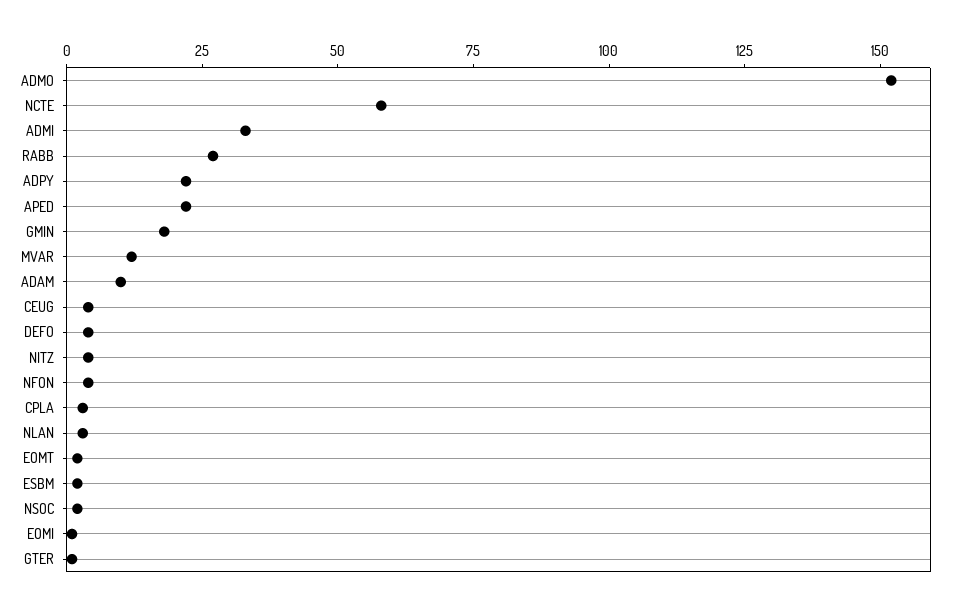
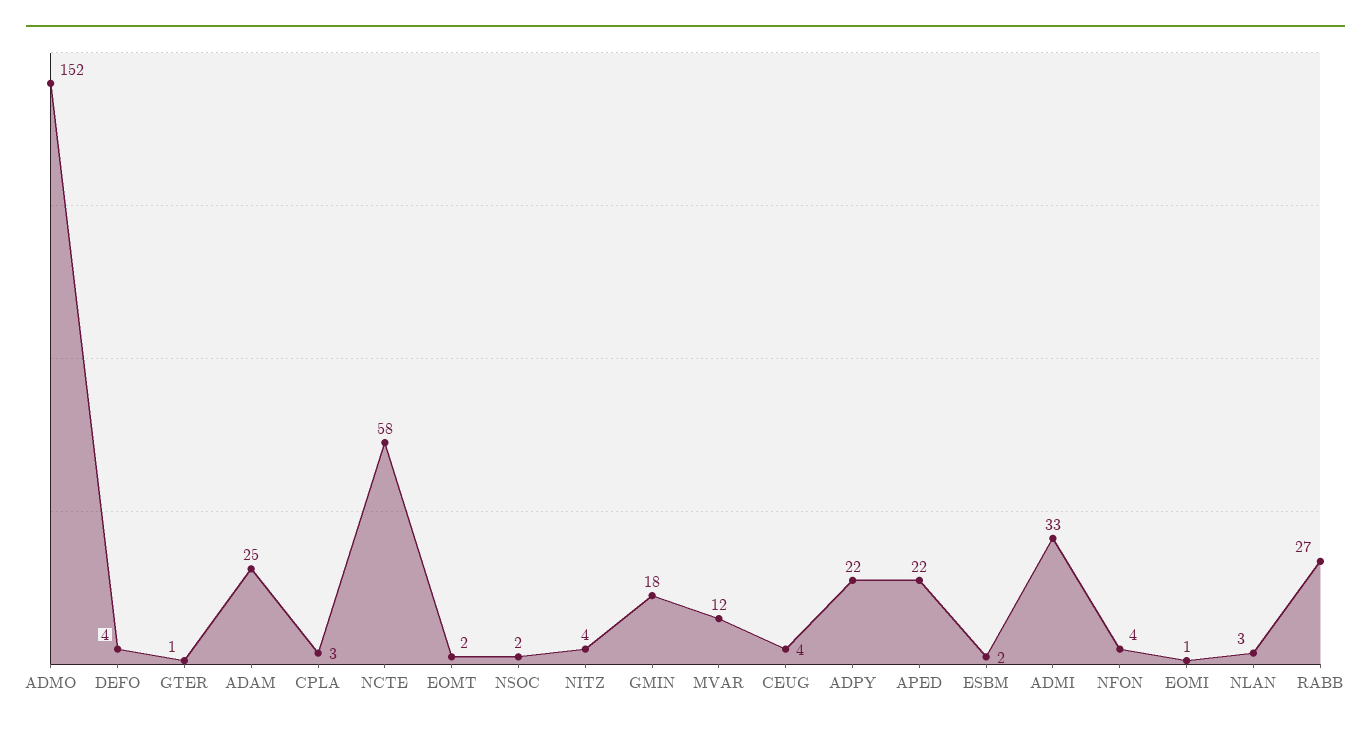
ADAM: 10 -> 25

